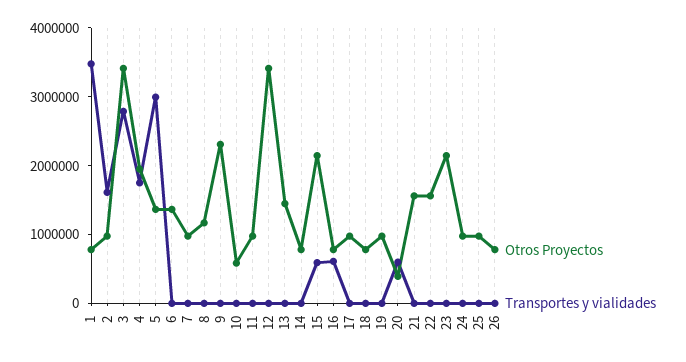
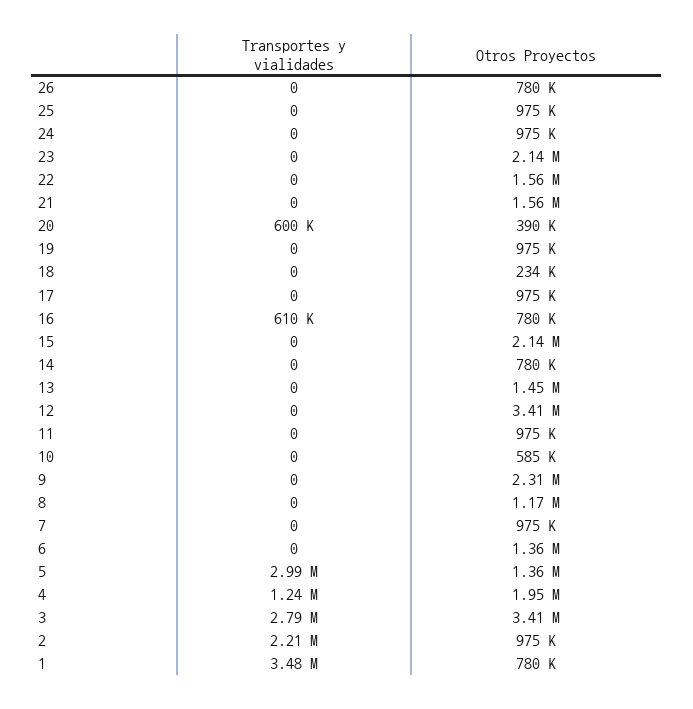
Transportes y vialidades, 2: 1600000 -> 2210000
Transportes y vialidades, 4: 1800000 -> 1240000
Transportes y vialidades, 15: 600000 -> 0
Otros Proyectos, 18: 800000 -> 234000

